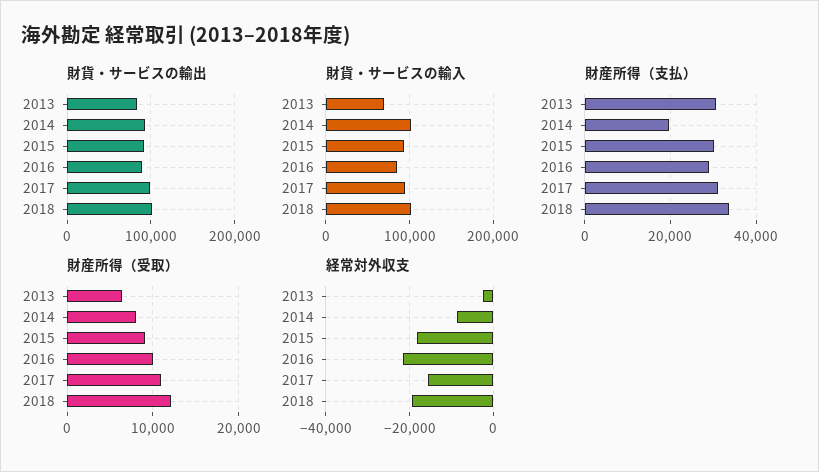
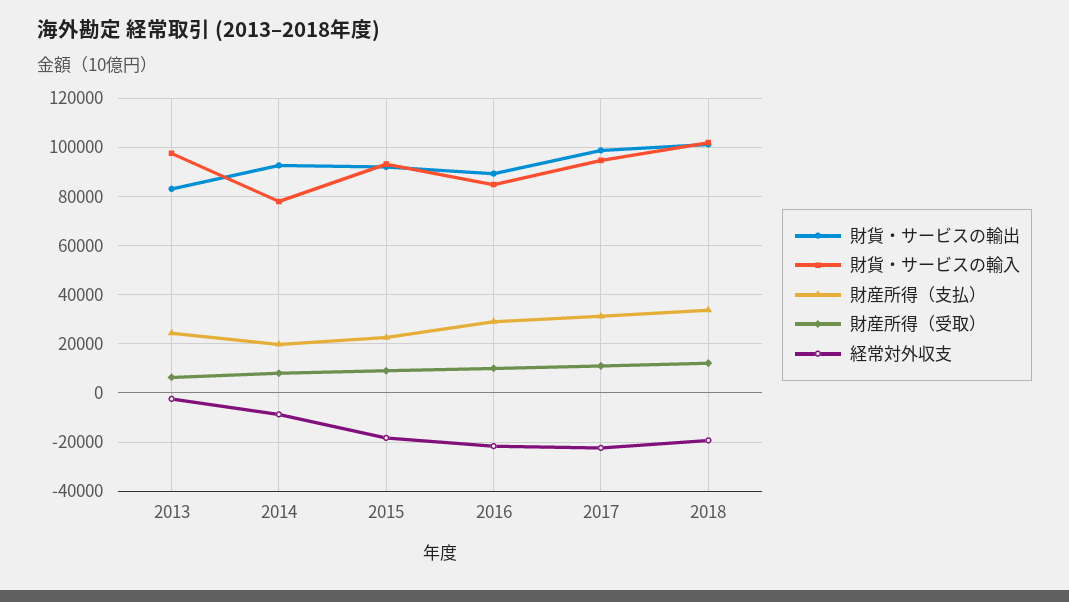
財貨・サービスの輸入, 2013: 70000 -> 97500
財貨・サービスの輸入, 2014: 100000 -> 77500
財産所得（支払）, 2013: 30000 -> 25000
財産所得（支払）, 2015: 30000 -> 22500
経常対外収支, 2017: -16000 -> -22500

